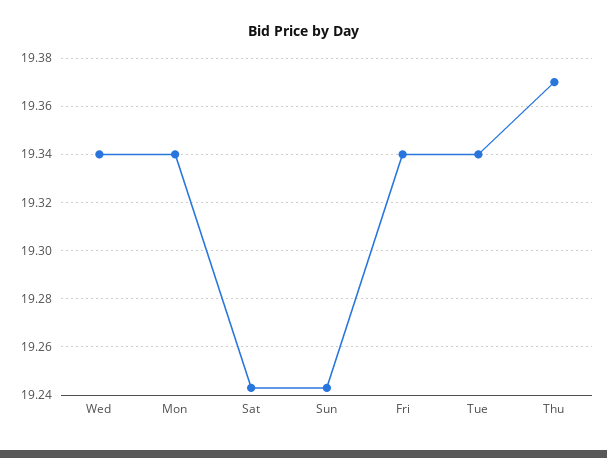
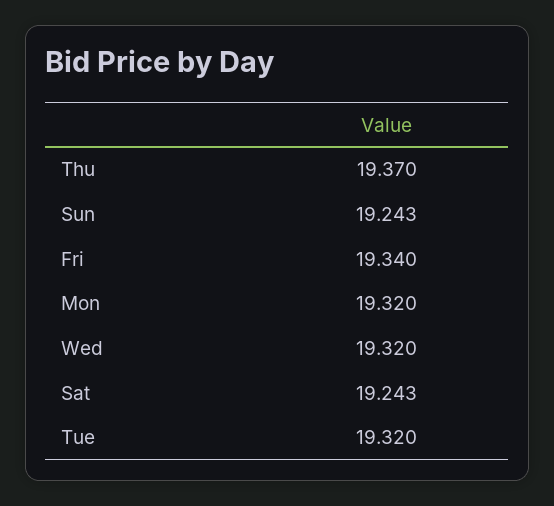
Wed: 19.34 -> 19.32
Mon: 19.34 -> 19.32
Tue: 19.34 -> 19.32

